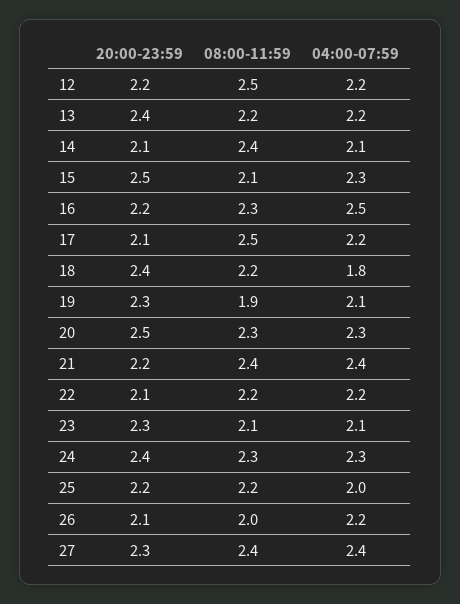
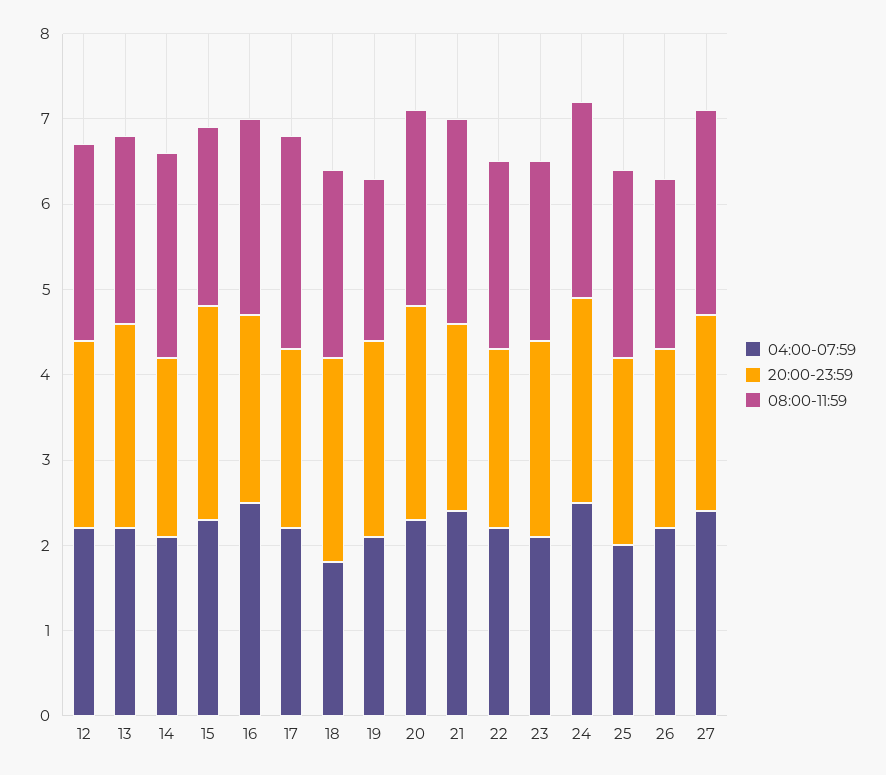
08:00-11:59, 12: 2.5 -> 2.3
04:00-07:59, 24: 2.3 -> 2.5

